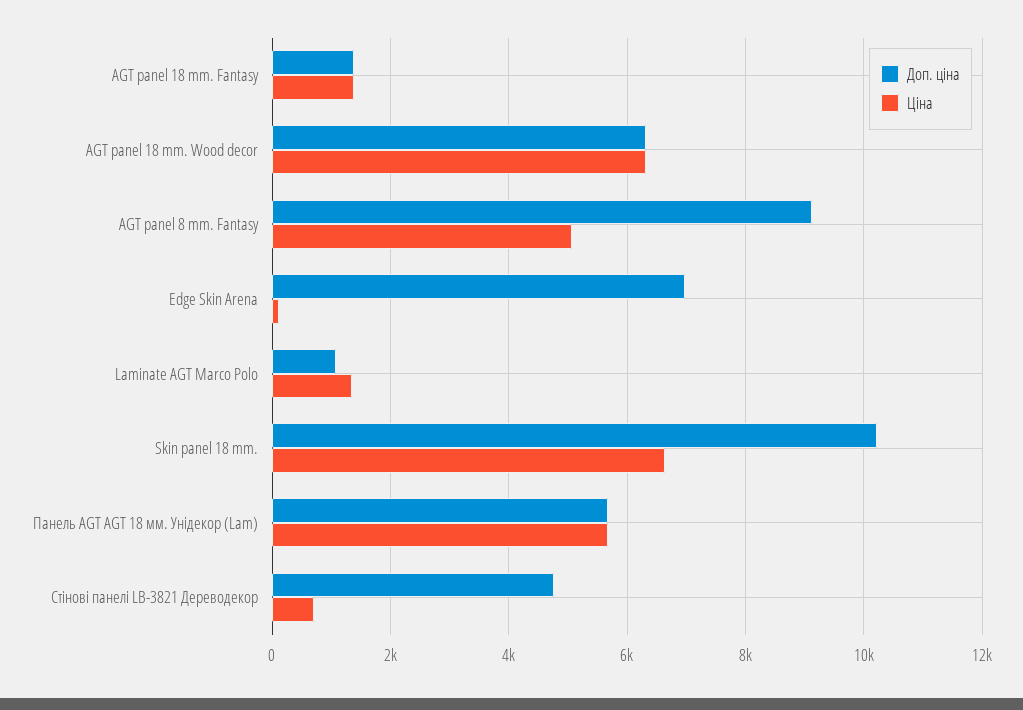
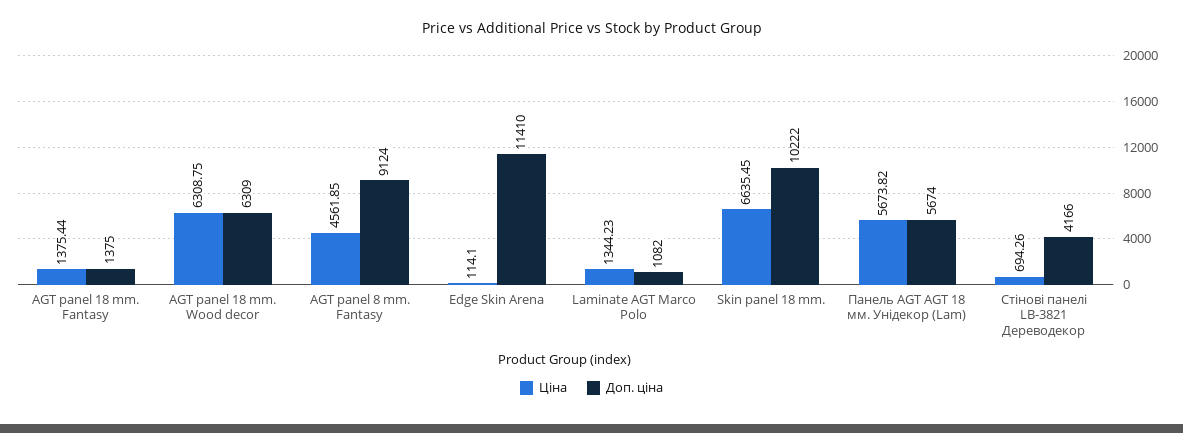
Ціна, AGT panel 8 mm. Fantasy: 5000 -> 4561.85
Доп. ціна, Edge Skin Arena: 7000 -> 11410
Доп. ціна, Стінові панелі LB-3821 Дереводекор: 4800 -> 4166

